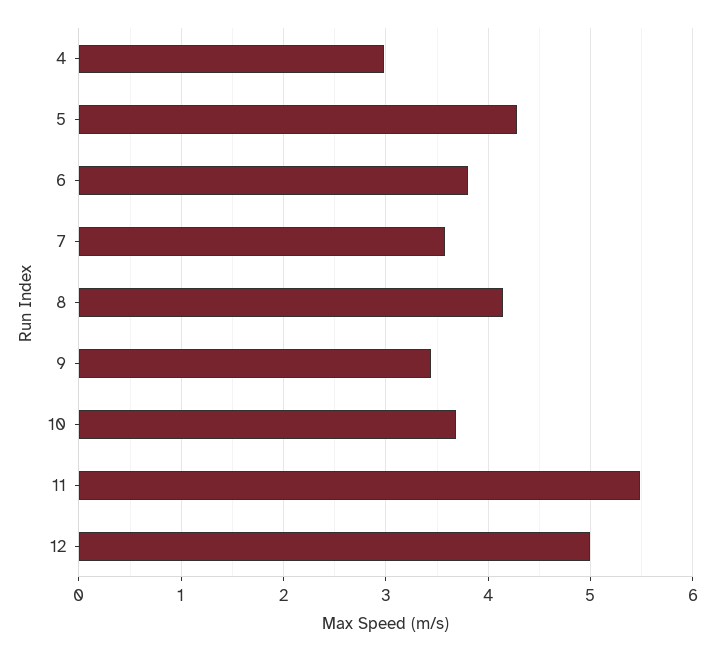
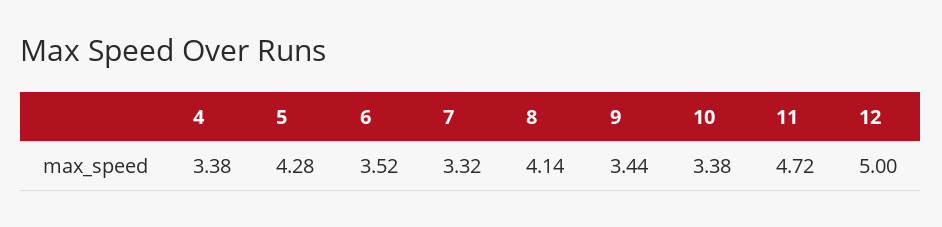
4: 3 -> 3.38
6: 3.8 -> 3.52
7: 3.6 -> 3.32
10: 3.7 -> 3.38
11: 5.5 -> 4.72

